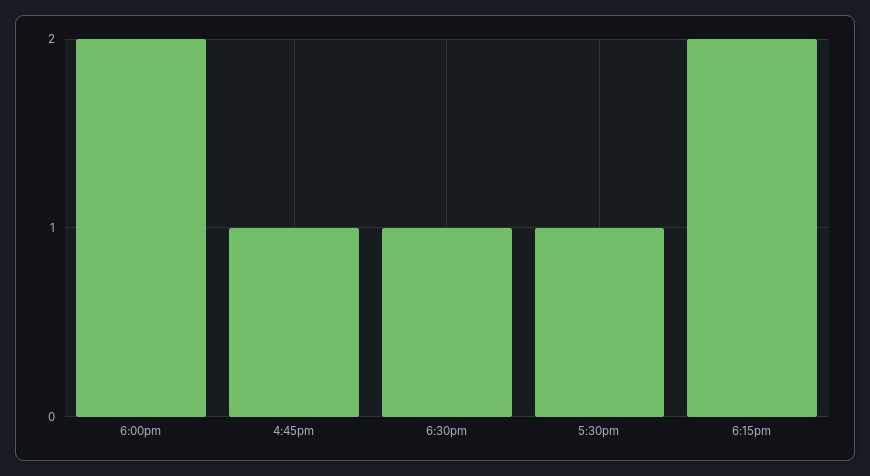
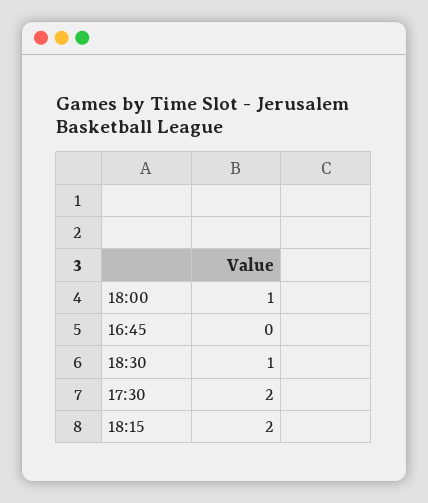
6:00pm: 2 -> 1
4:45pm: 1 -> 0
5:30pm: 1 -> 2

